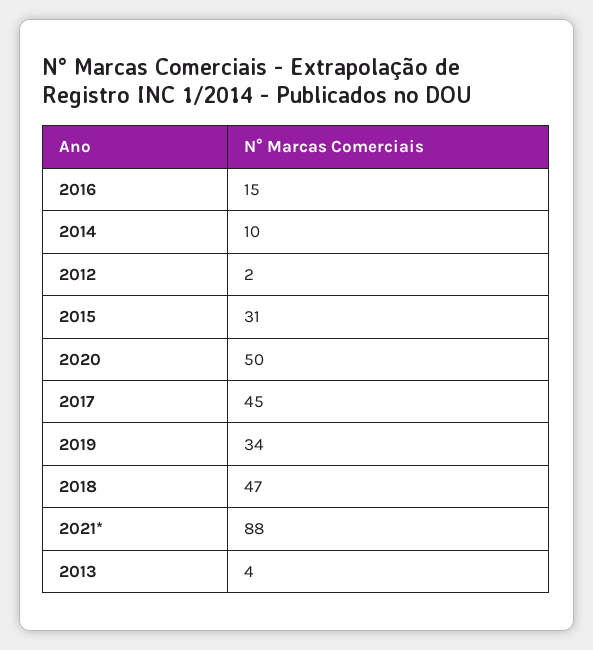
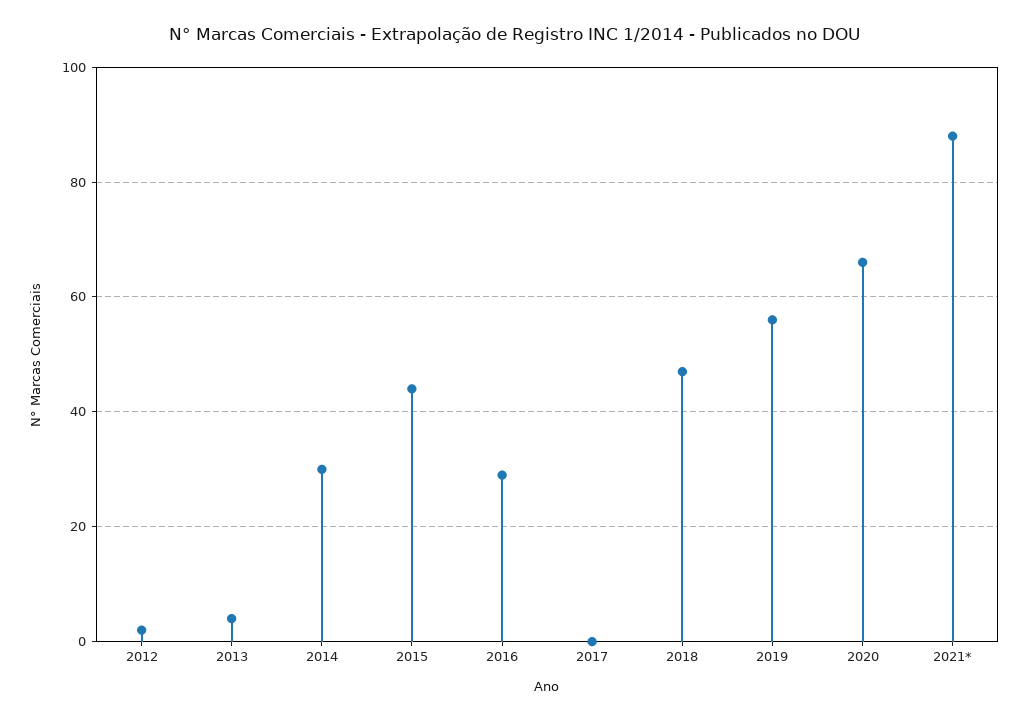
2016: 15 -> 30
2014: 10 -> 30
2015: 31 -> 45
2020: 50 -> 65
2017: 45 -> 0
2019: 34 -> 55

